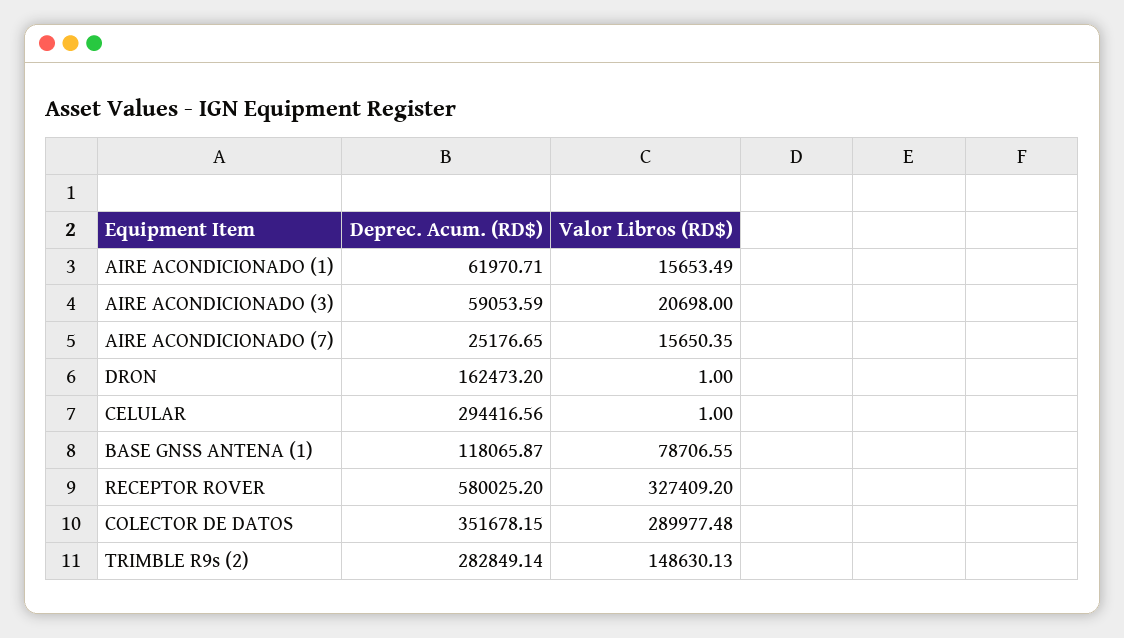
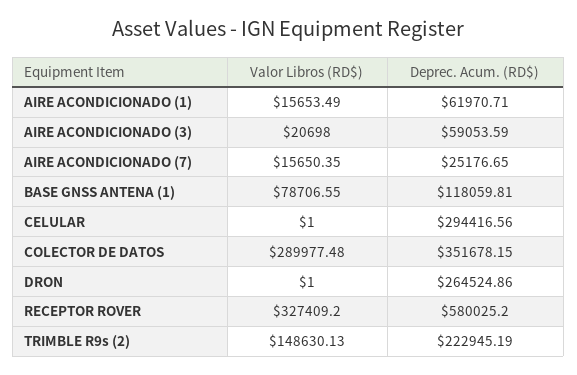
Deprec. Acum. (RD$), DRON: 162473.2 -> 264524.86
Deprec. Acum. (RD$), BASE GNSS ANTENA (1): 118065.87 -> 118059.81
Deprec. Acum. (RD$), TRIMBLE R9s (2): 282849.14 -> 222945.19

